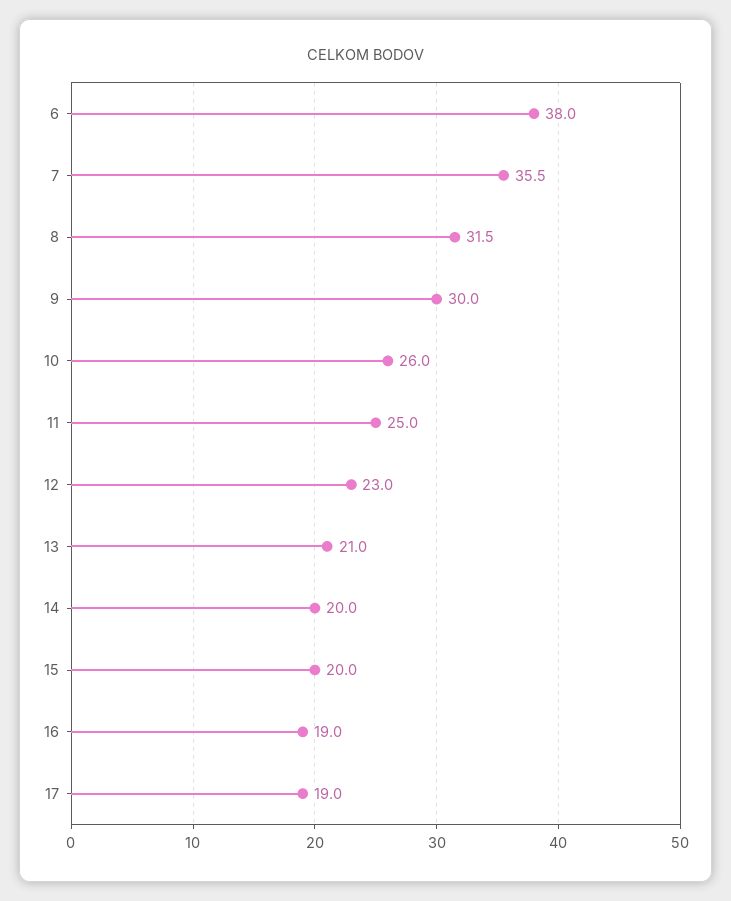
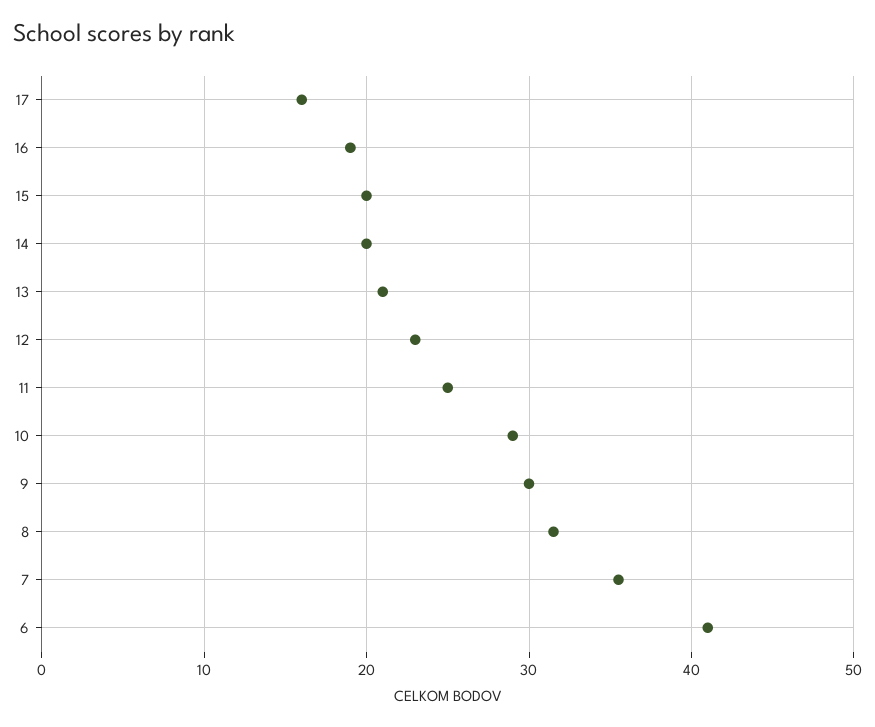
6: 38 -> 41
10: 26 -> 29
17: 19 -> 16

